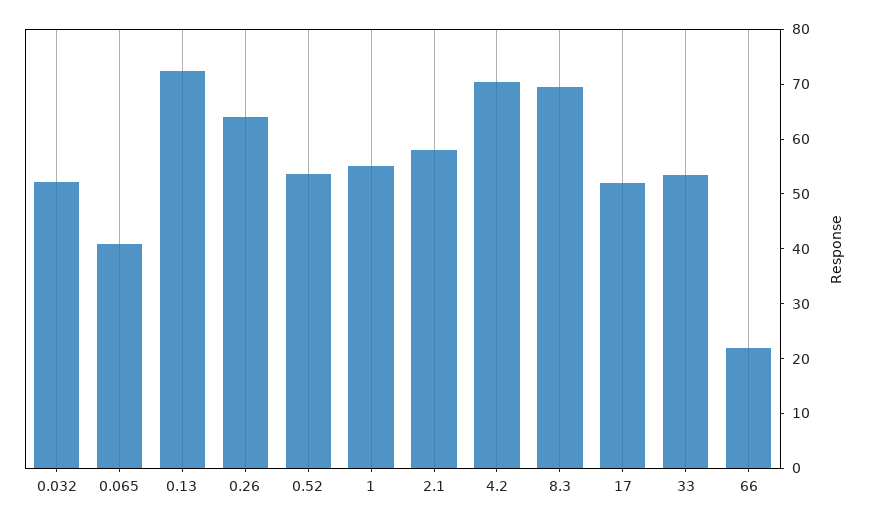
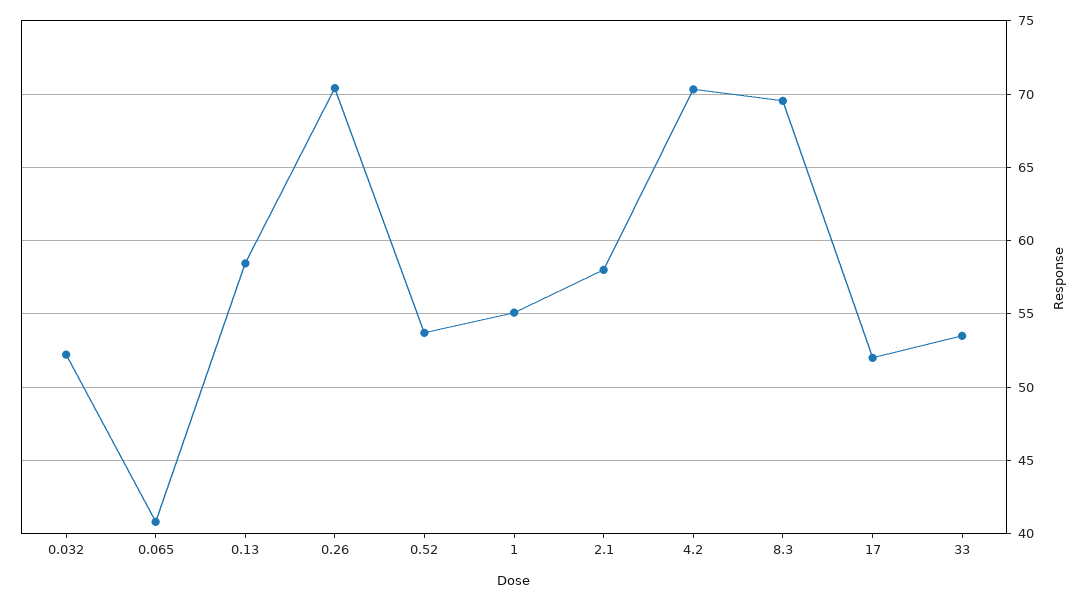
0.13: 72 -> 58.5
0.26: 64 -> 70.5
66: 22 -> none

